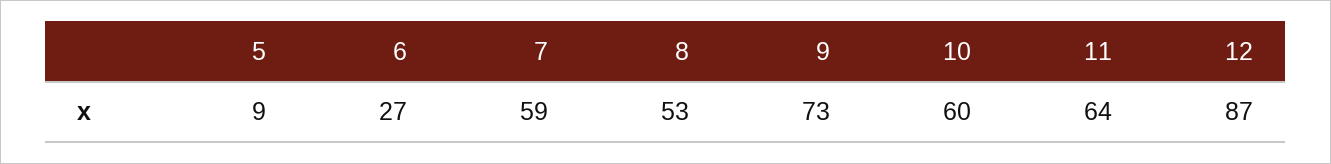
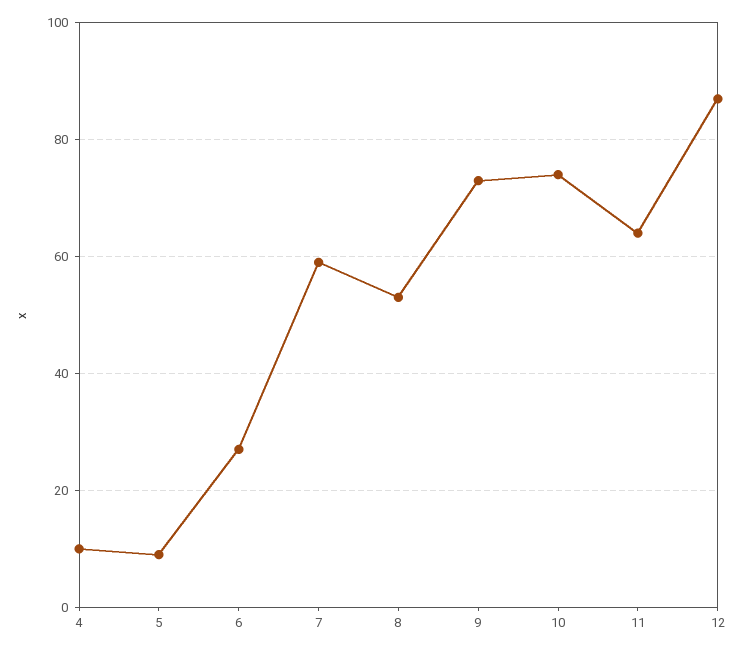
10: 60 -> 75
4: none -> 10

